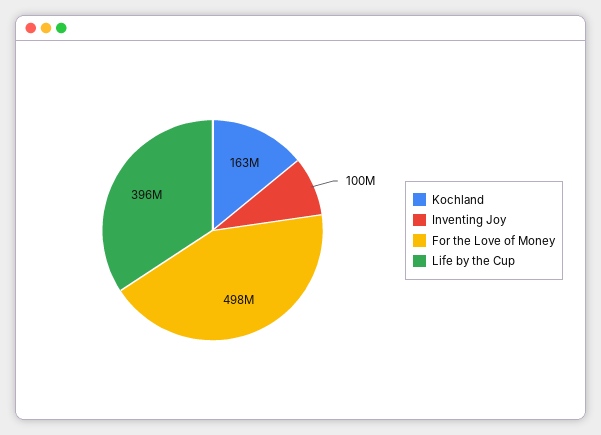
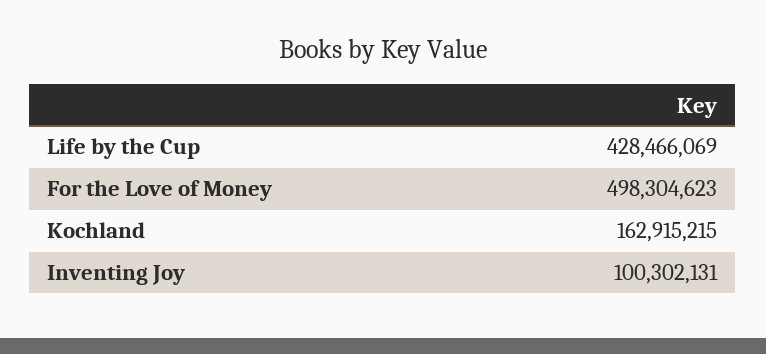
Life by the Cup: 396000000 -> 428466069

